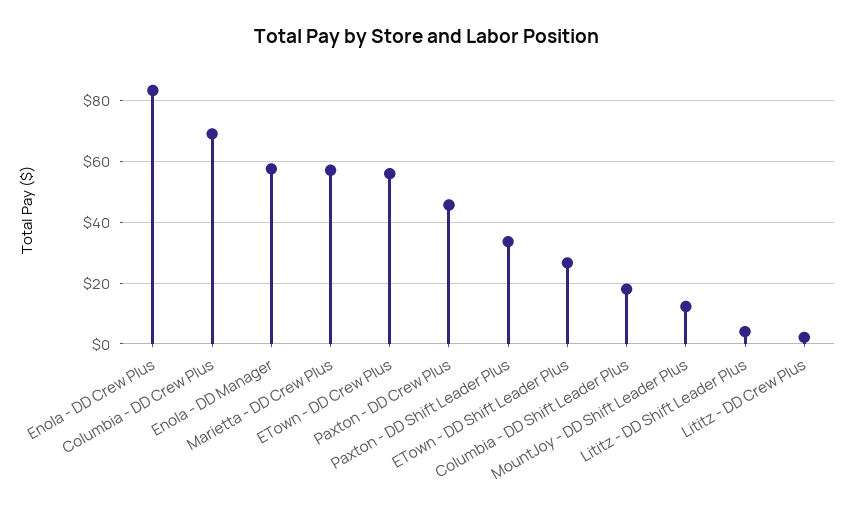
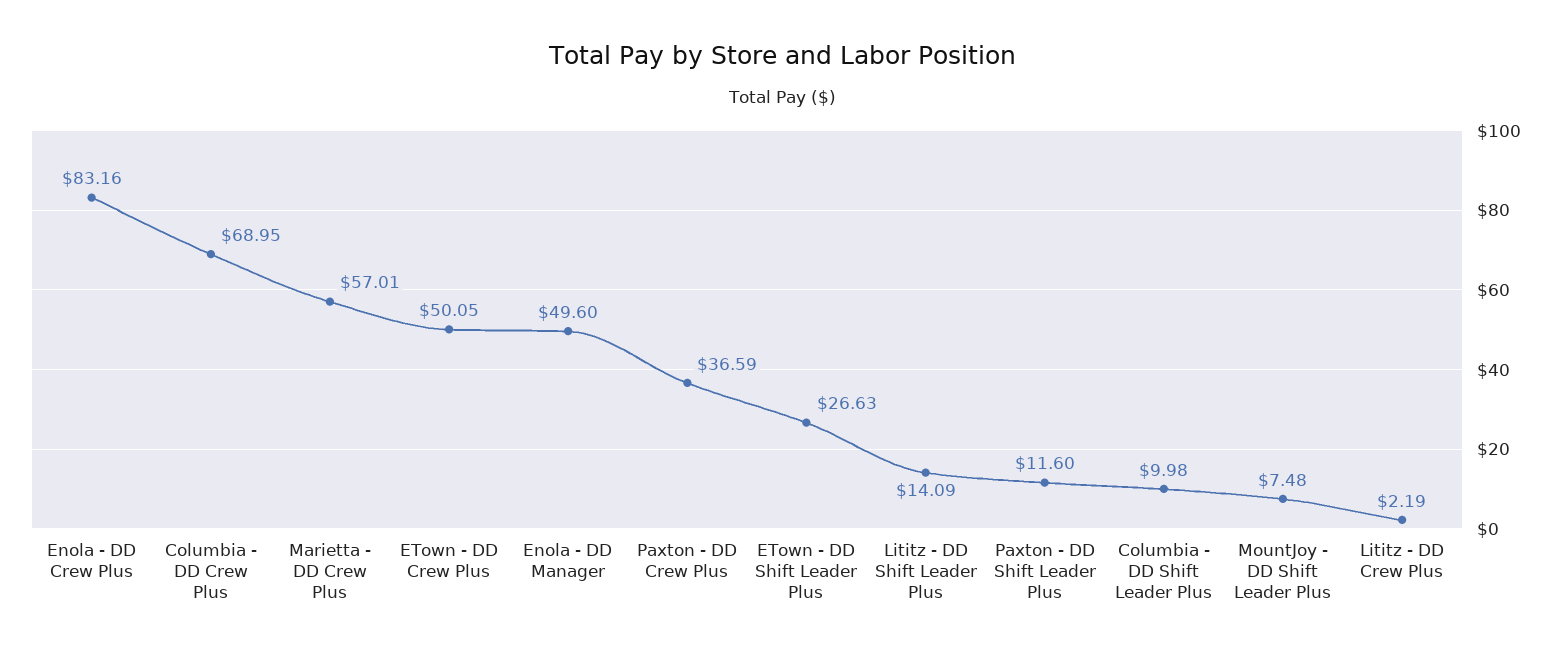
Enola - DD Manager: 58 -> 49.6
ETown - DD Crew Plus: 56 -> 50.05
Paxton - DD Crew Plus: 46 -> 36.59
Paxton - DD Shift Leader Plus: 34 -> 11.6
Columbia - DD Shift Leader Plus: 18 -> 9.98
MountJoy - DD Shift Leader Plus: 12 -> 7.48
Lititz - DD Shift Leader Plus: 4 -> 14.09

